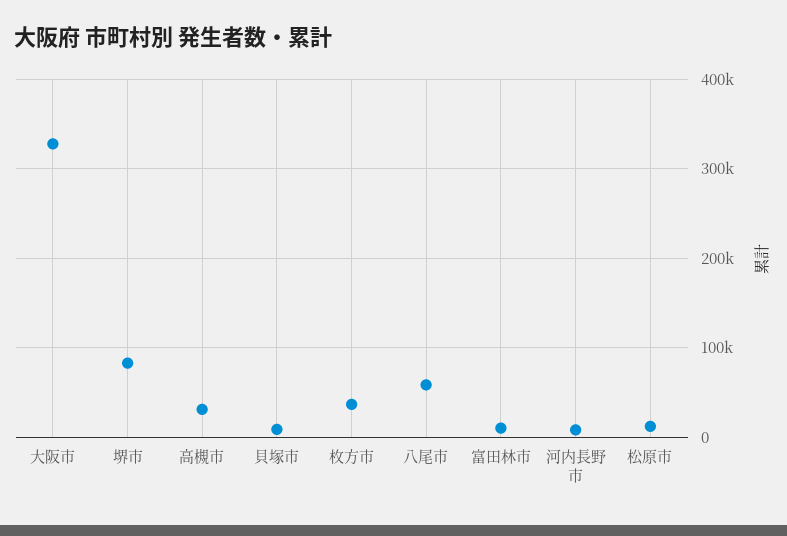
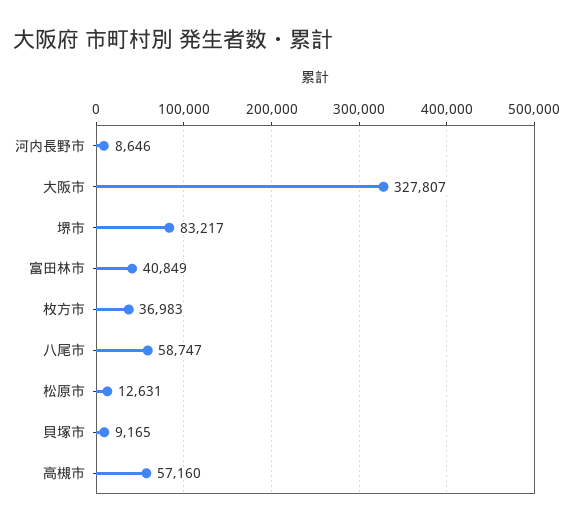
高槻市: 30000 -> 57160
富田林市: 10000 -> 40849

